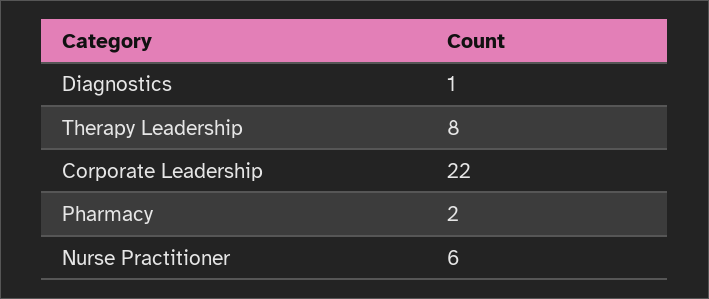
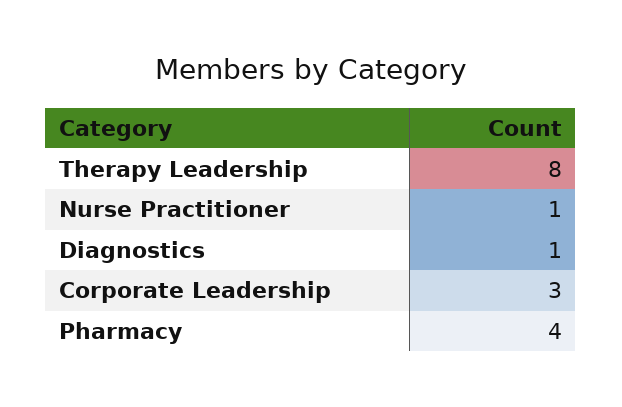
Corporate Leadership: 22 -> 3
Pharmacy: 2 -> 4
Nurse Practitioner: 6 -> 1

